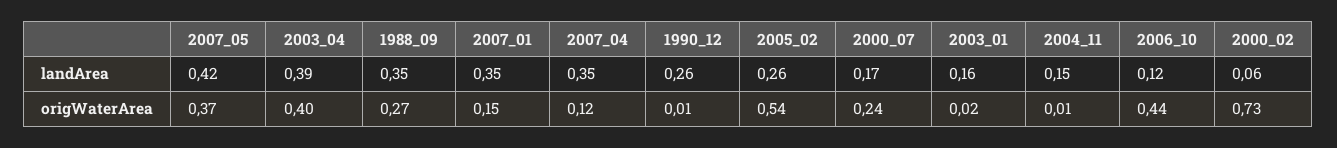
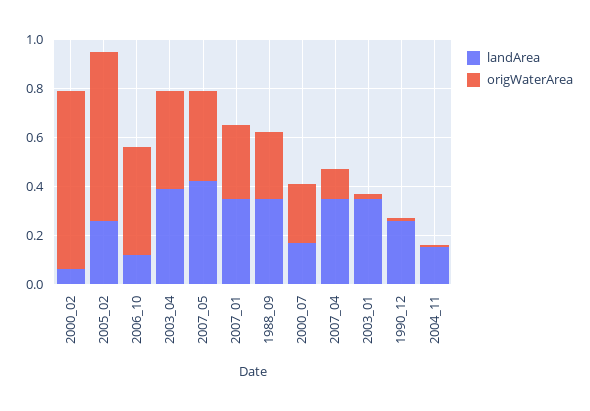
landArea, 2003_01: 0.16 -> 0.35
origWaterArea, 2007_01: 0.15 -> 0.3
origWaterArea, 2005_02: 0.54 -> 0.7

